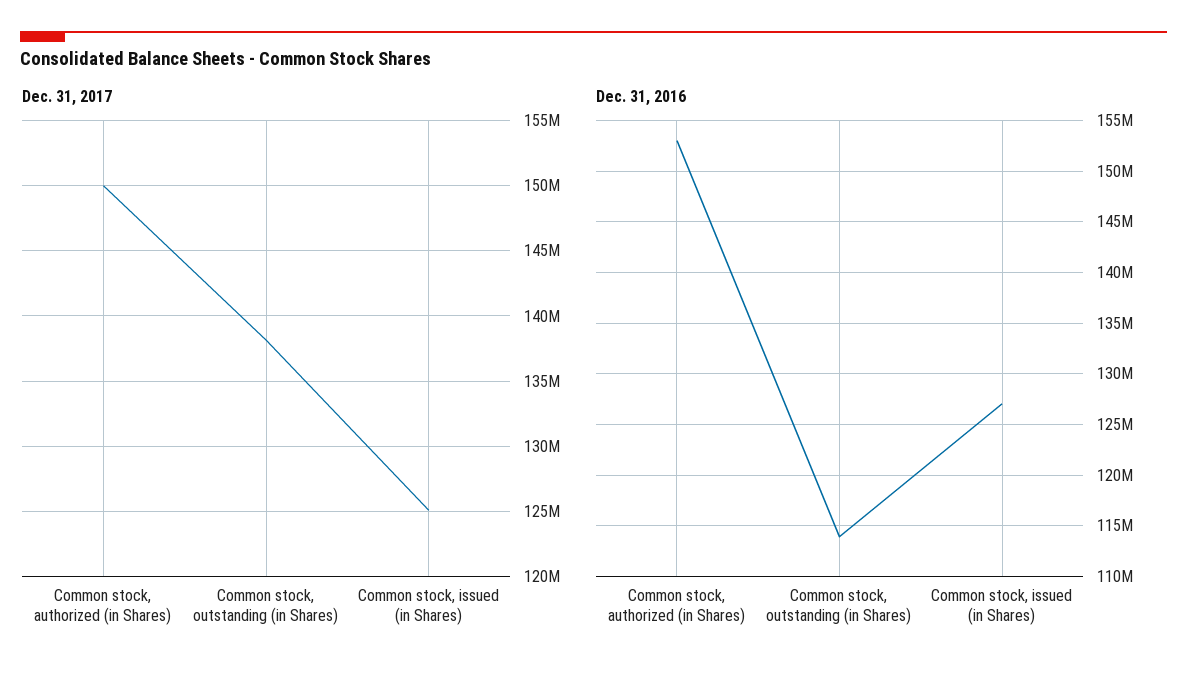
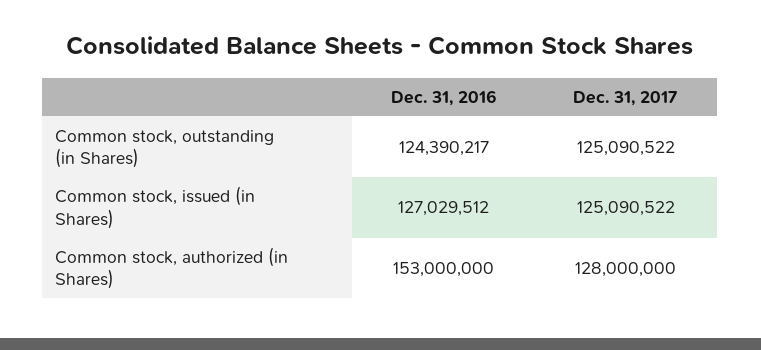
Dec. 31, 2017, Common stock, authorized (in Shares): 150000000 -> 128000000
Dec. 31, 2017, Common stock, outstanding (in Shares): 138000000 -> 125090522
Dec. 31, 2016, Common stock, outstanding (in Shares): 114000000 -> 124390217

